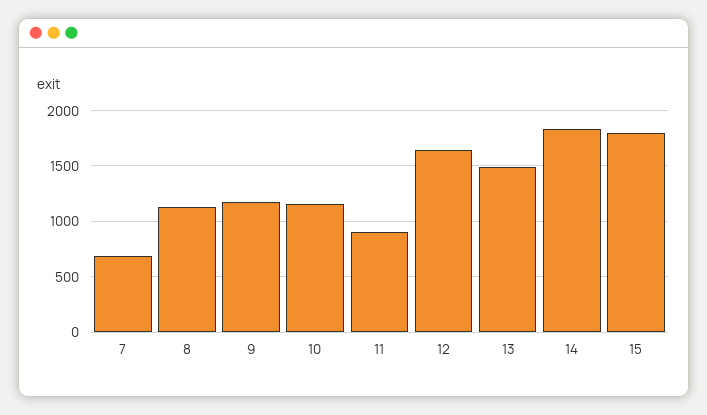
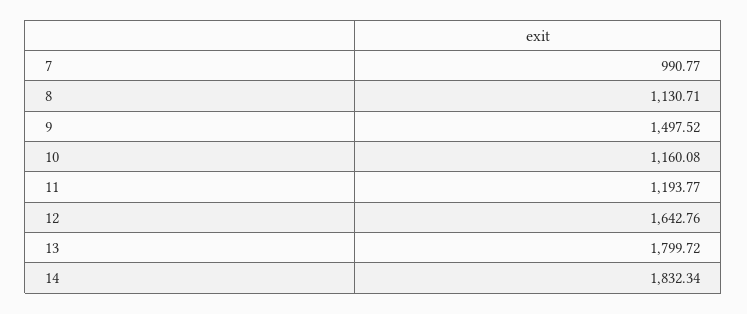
7: 700 -> 990.77
9: 1200 -> 1497.52
11: 900 -> 1193.77
13: 1500 -> 1799.72
15: 1800 -> none

